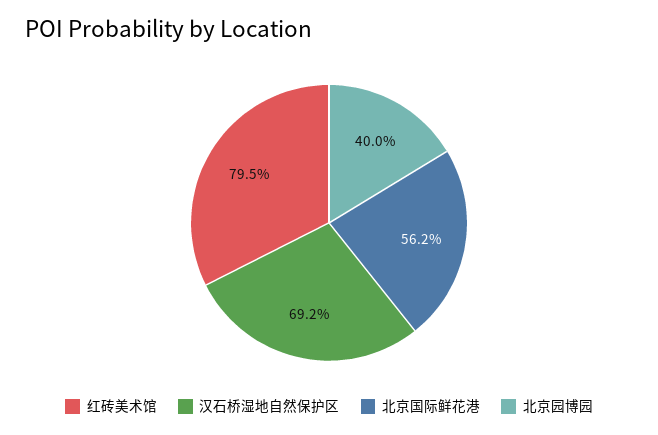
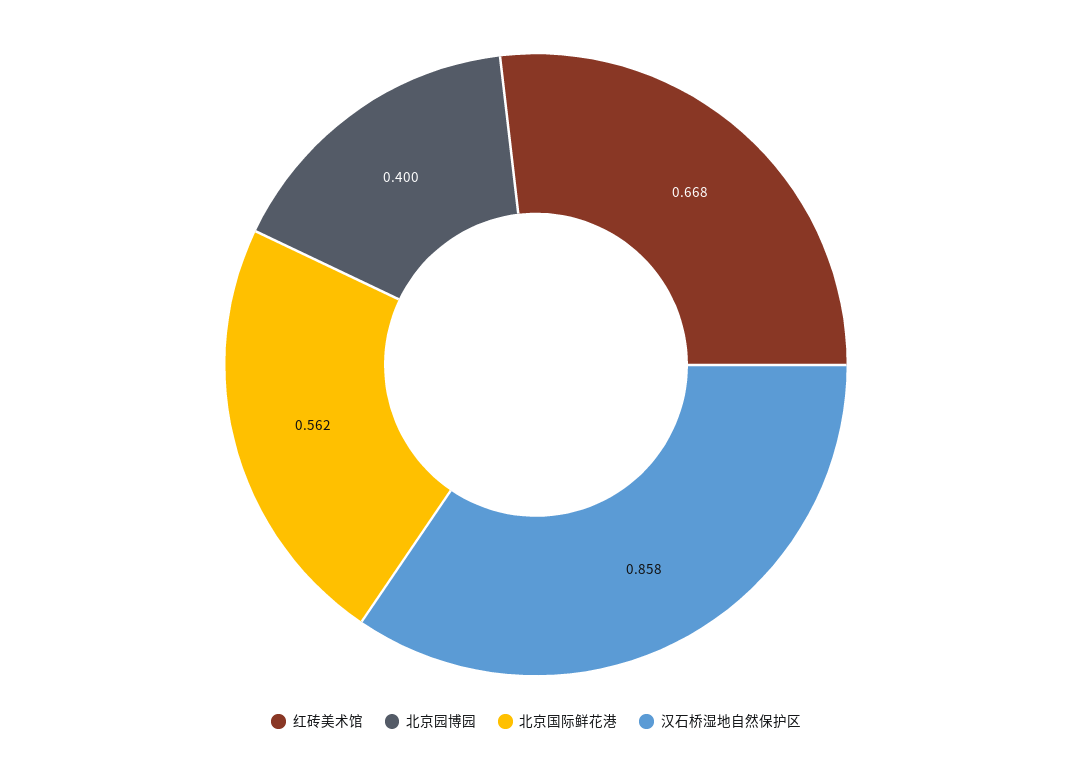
红砖美术馆: 0.795 -> 0.668
汉石桥湿地自然保护区: 0.692 -> 0.858

